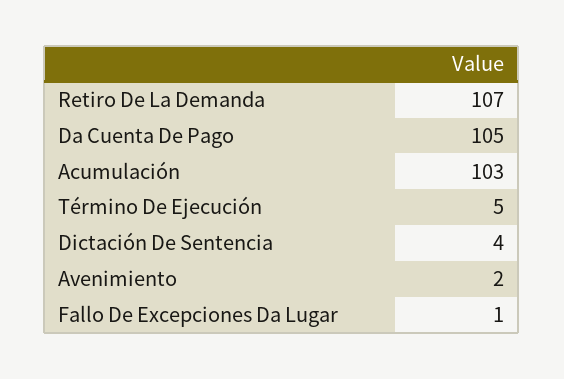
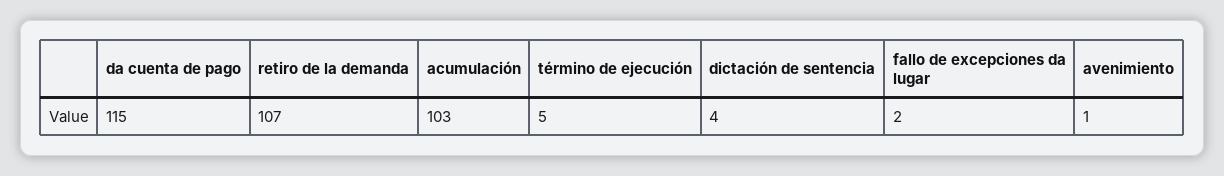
Da Cuenta De Pago: 105 -> 115
Avenimiento: 2 -> 1
Fallo De Excepciones Da Lugar: 1 -> 2

